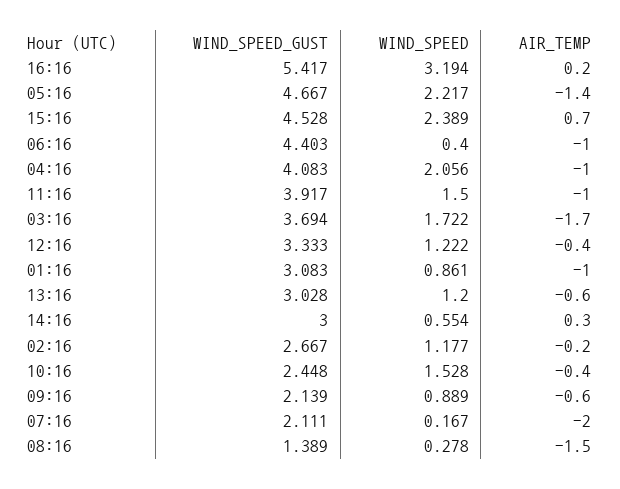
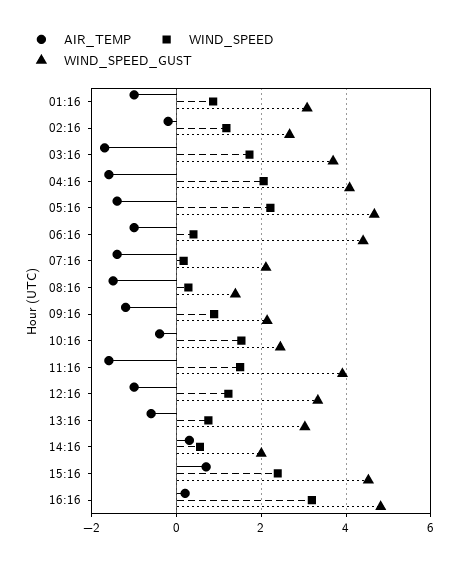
WIND_SPEED_GUST, 16:16: 5.417 -> 4.8
AIR_TEMP, 04:16: -1 -> -1.6
AIR_TEMP, 11:16: -1 -> -1.6
AIR_TEMP, 12:16: -0.4 -> -1
WIND_SPEED, 13:16: 1.2 -> 0.8
WIND_SPEED_GUST, 14:16: 3 -> 2
AIR_TEMP, 09:16: -0.6 -> -1.2
AIR_TEMP, 07:16: -2 -> -1.4

